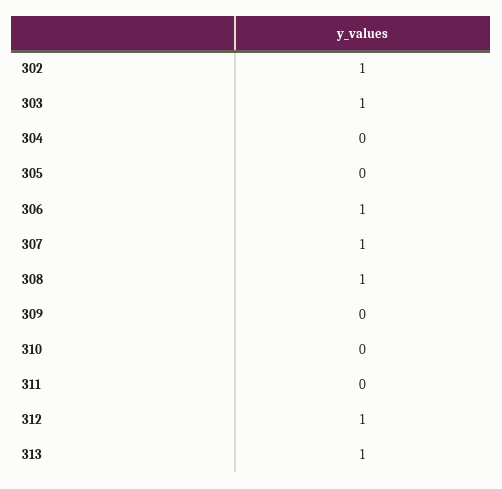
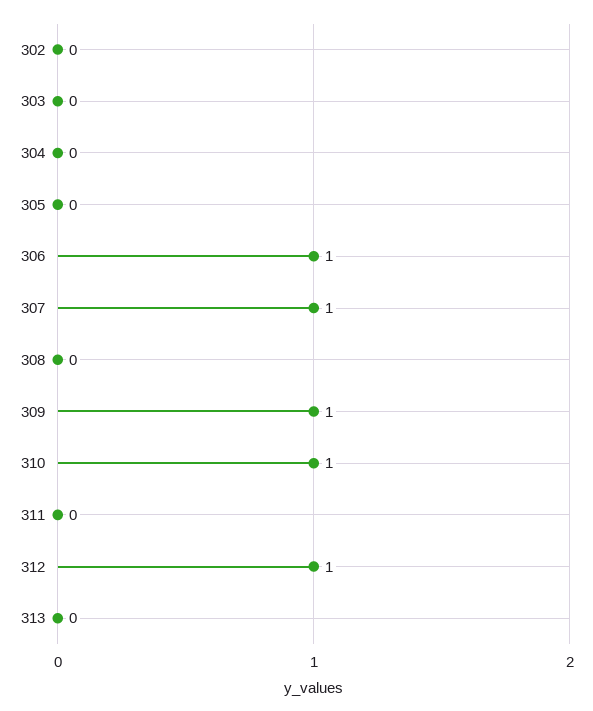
302: 1 -> 0
303: 1 -> 0
308: 1 -> 0
309: 0 -> 1
310: 0 -> 1
313: 1 -> 0

